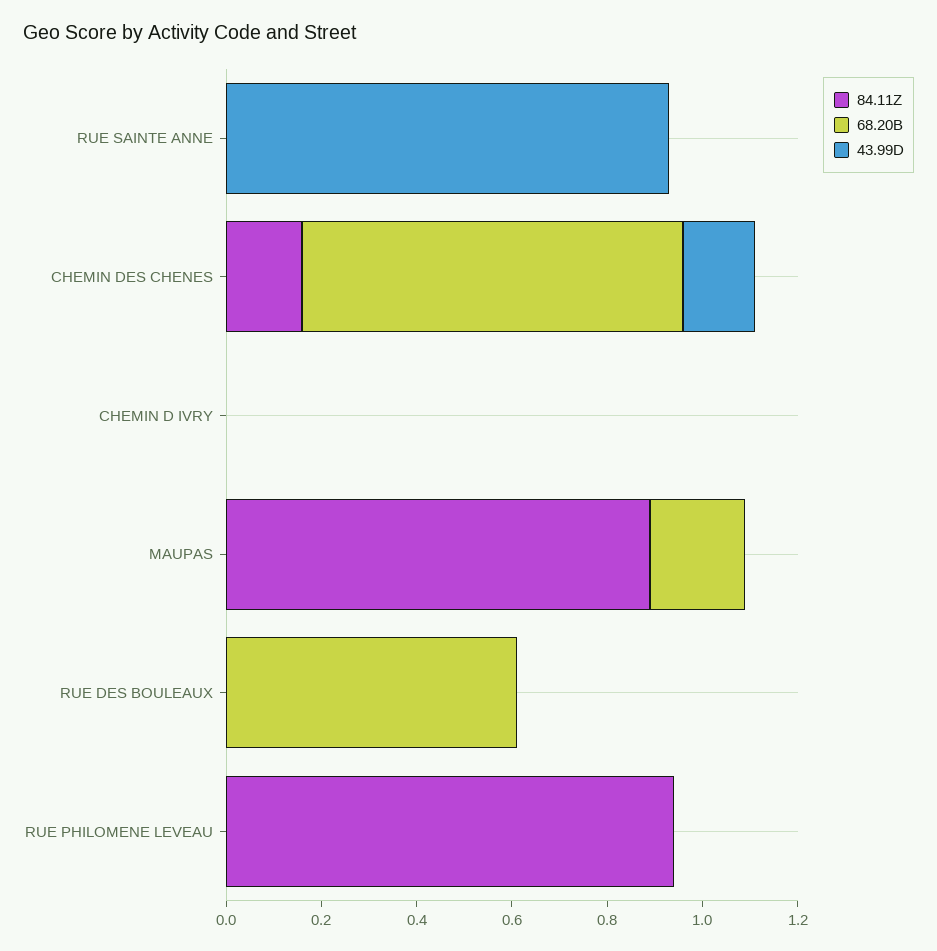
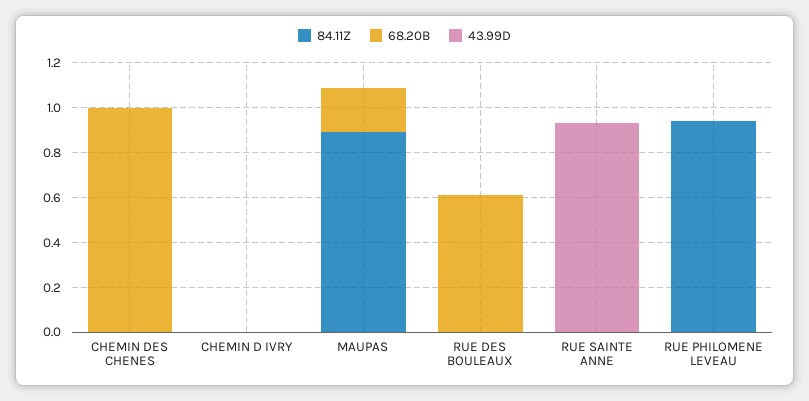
84.11Z, CHEMIN DES CHENES: 0.15 -> 0
68.20B, CHEMIN DES CHENES: 0.8 -> 1
43.99D, CHEMIN DES CHENES: 0.15 -> 0

